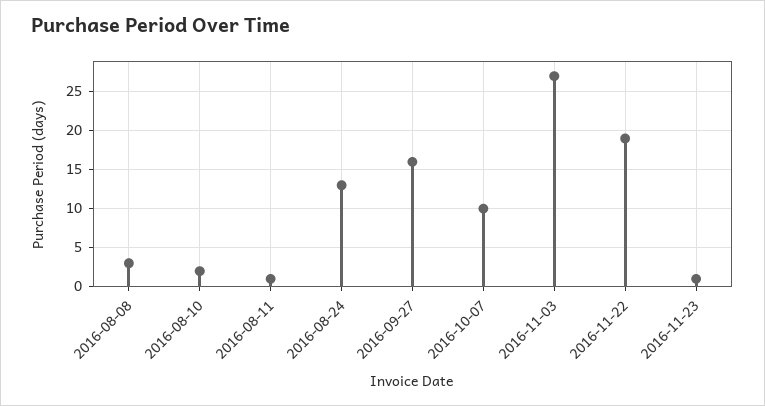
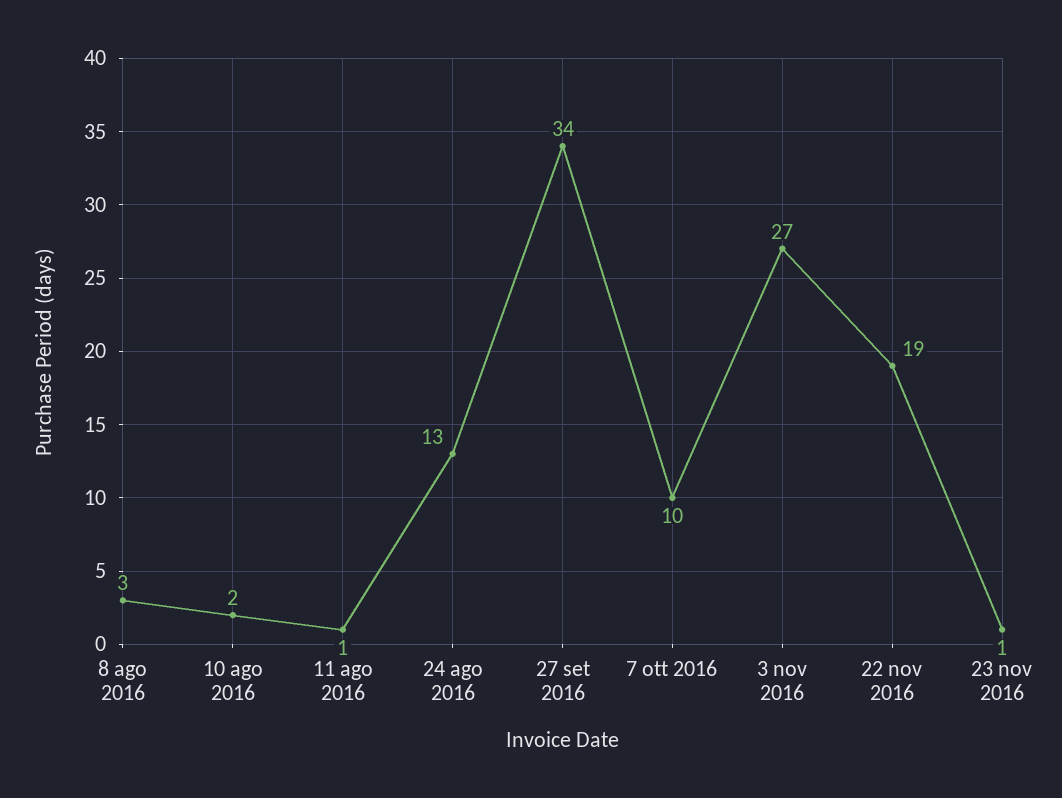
2016-09-27: 16 -> 34

